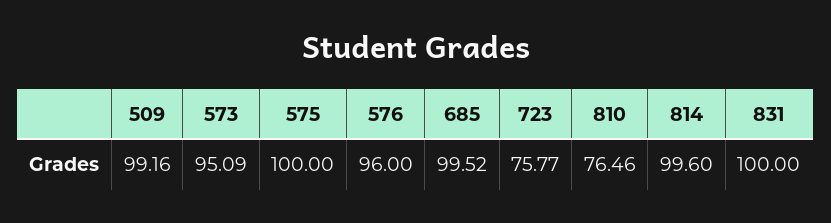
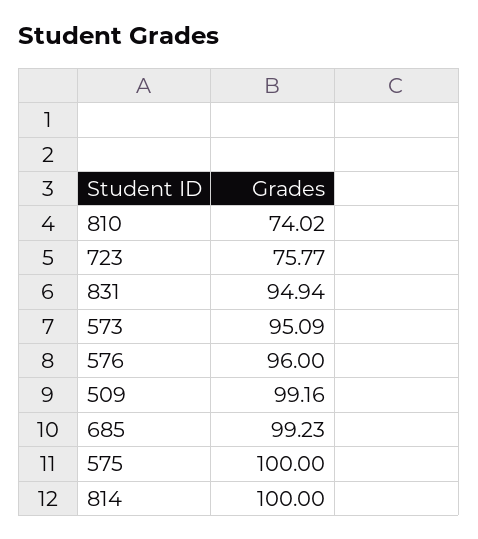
685: 99.52 -> 99.23
810: 76.46 -> 74.02
814: 99.6 -> 100
831: 100 -> 94.94

